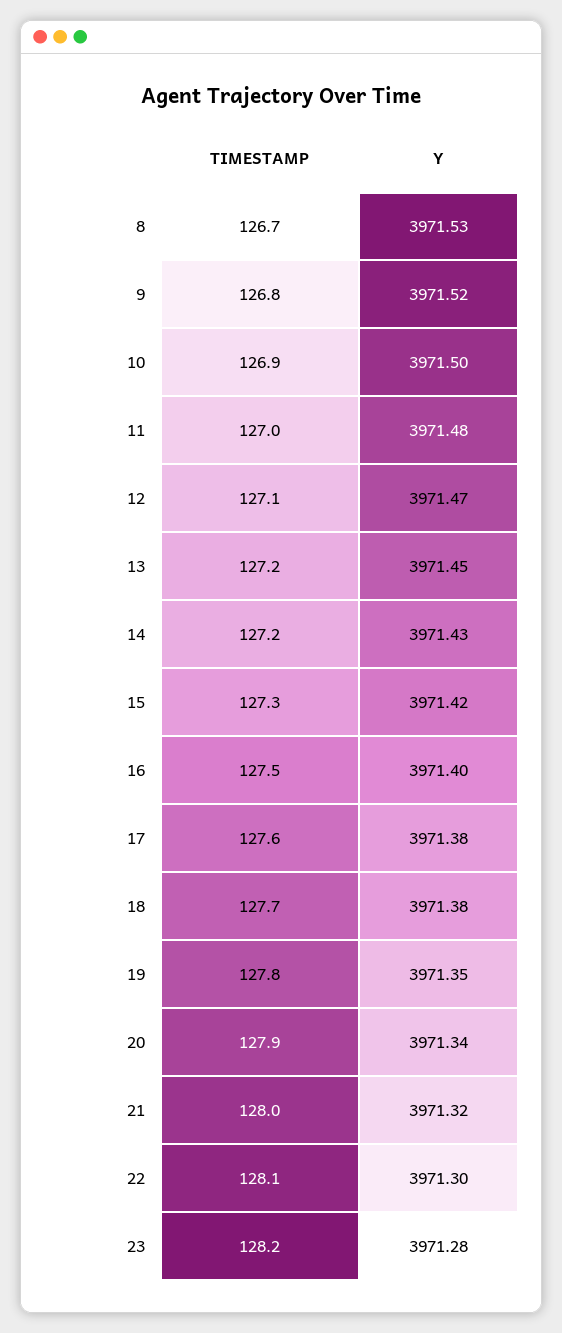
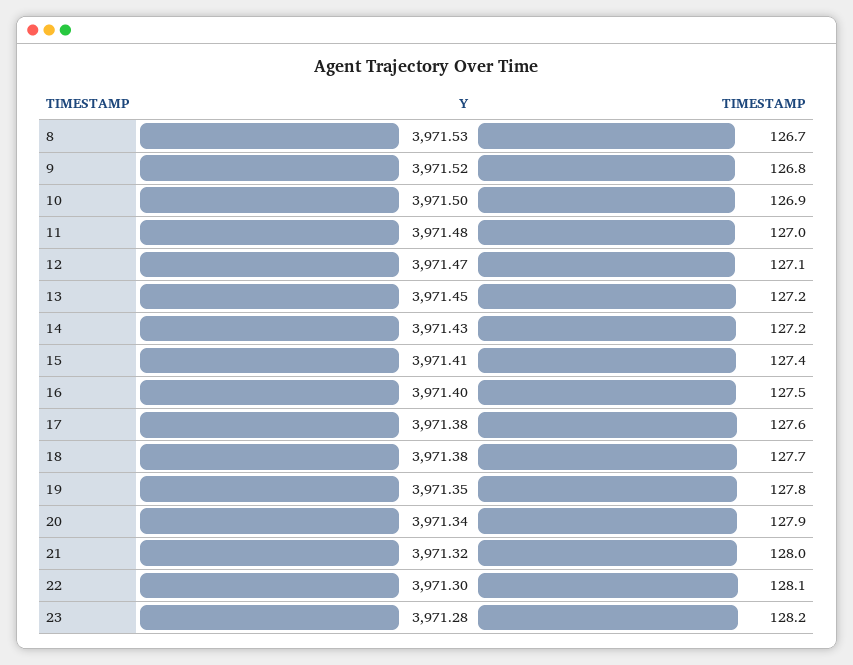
TIMESTAMP, 15: 127.3 -> 127.4
Y, 15: 3971.42 -> 3971.41

